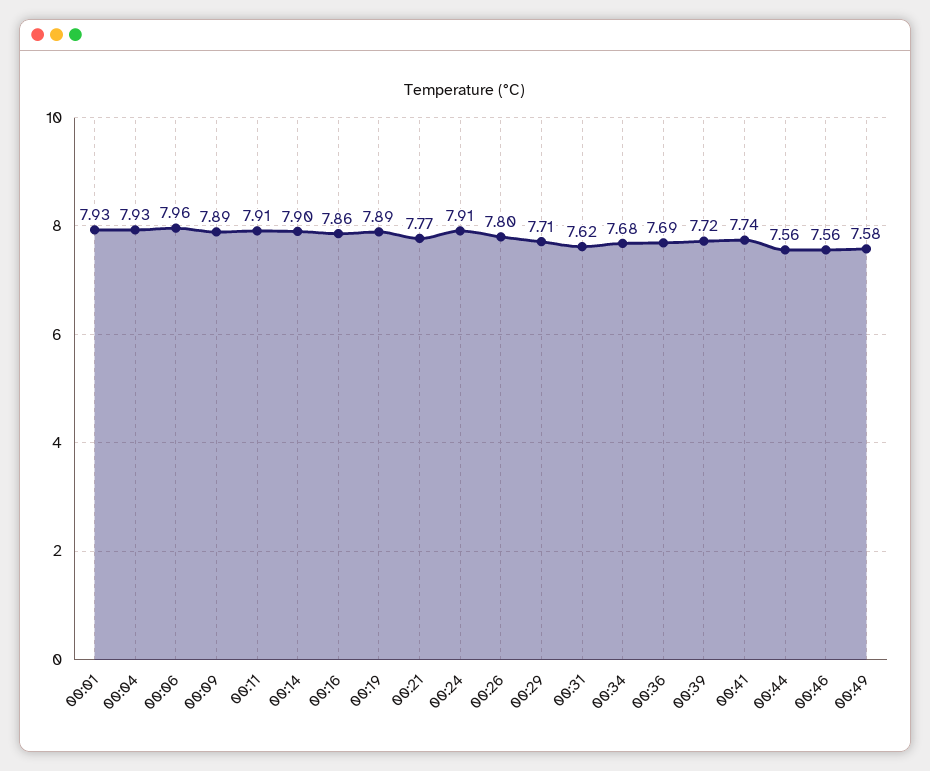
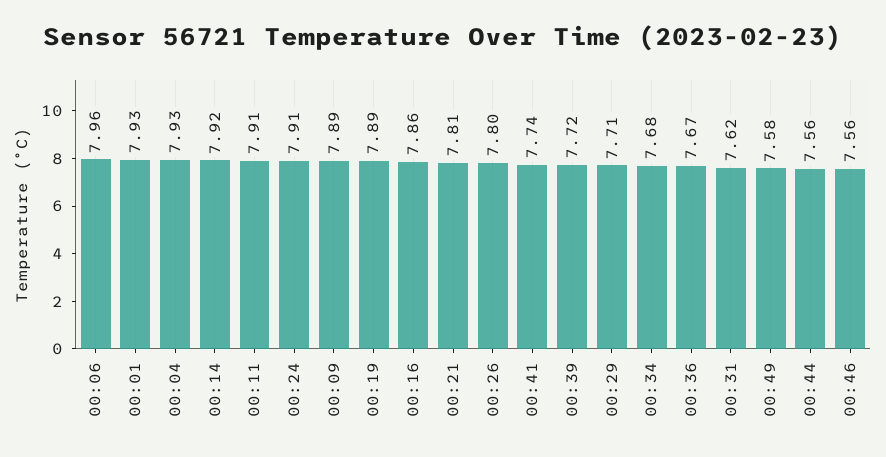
00:14: 7.9 -> 7.92
00:21: 7.77 -> 7.81
00:36: 7.69 -> 7.67

